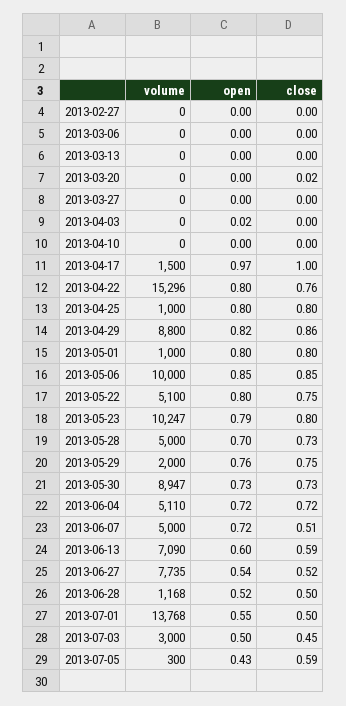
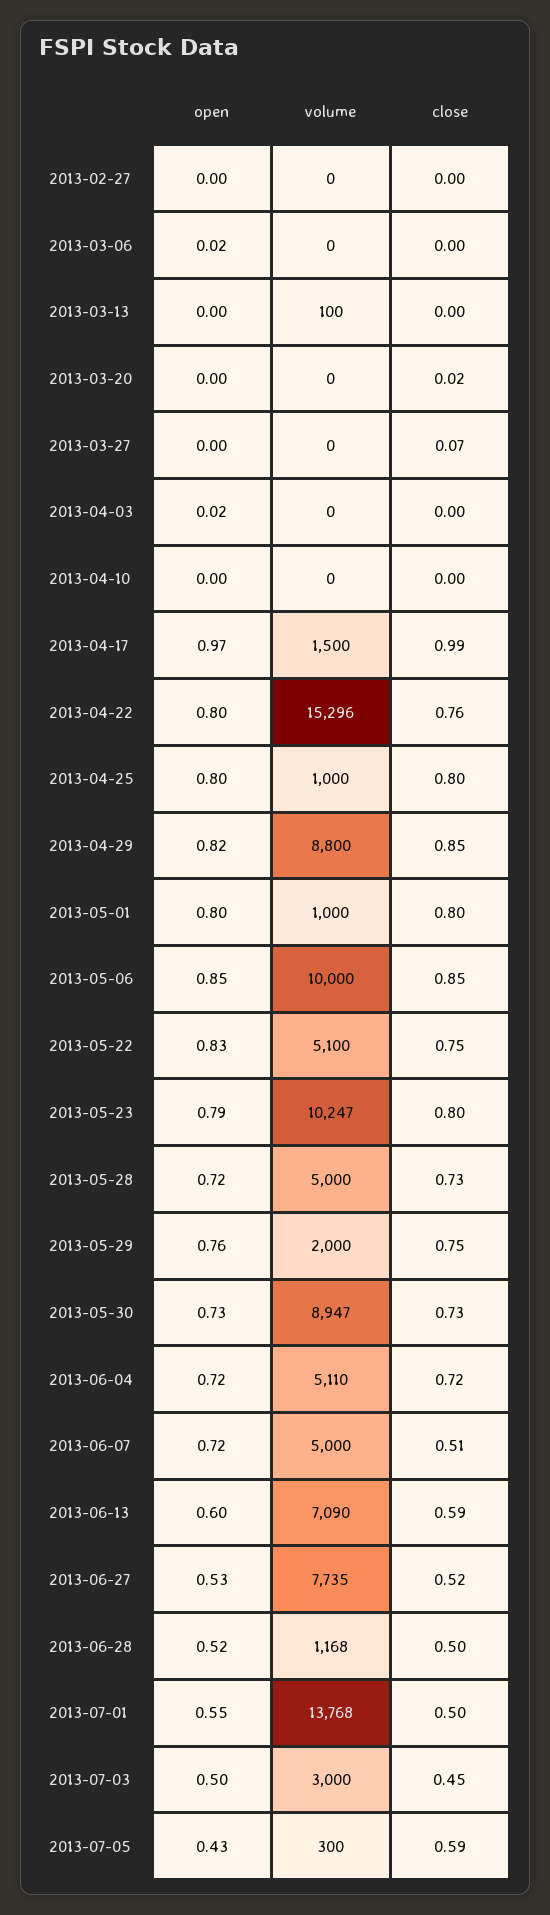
open, 2013-03-06: 0 -> 0.02
volume, 2013-03-13: 0 -> 100
close, 2013-03-27: 0 -> 0.07
close, 2013-04-17: 1 -> 0.99
close, 2013-04-29: 0.86 -> 0.85
open, 2013-05-22: 0.8 -> 0.83
open, 2013-05-28: 0.7 -> 0.72
open, 2013-06-27: 0.54 -> 0.53

